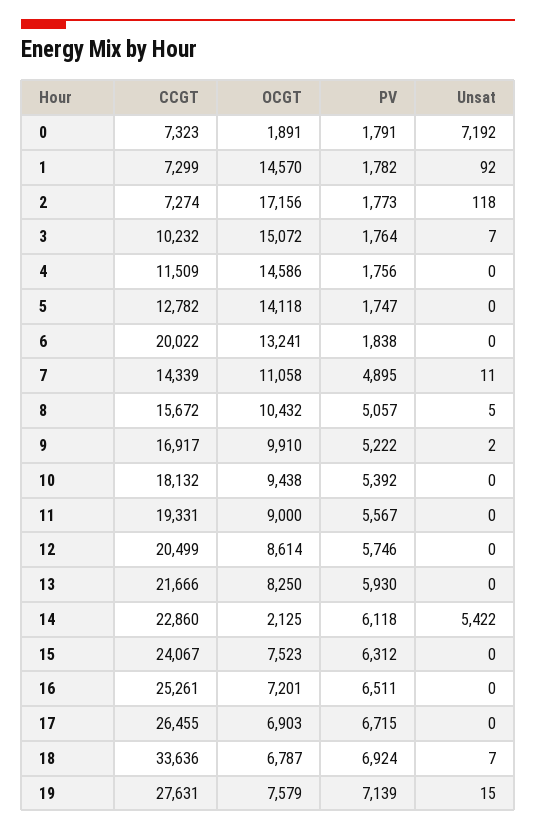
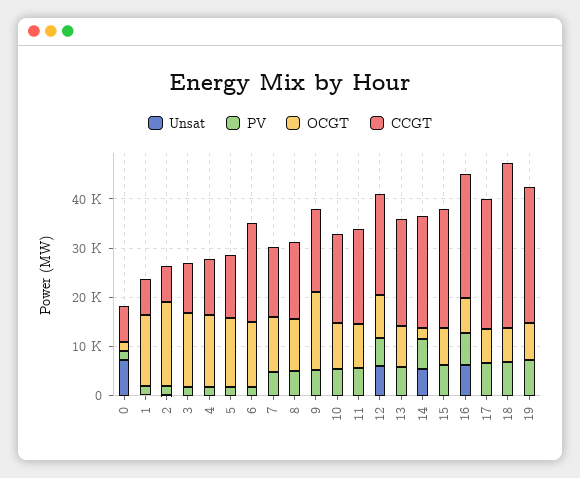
OCGT, 9: 9910 -> 16000
Unsat, 12: 0 -> 6000
Unsat, 16: 0 -> 6000

